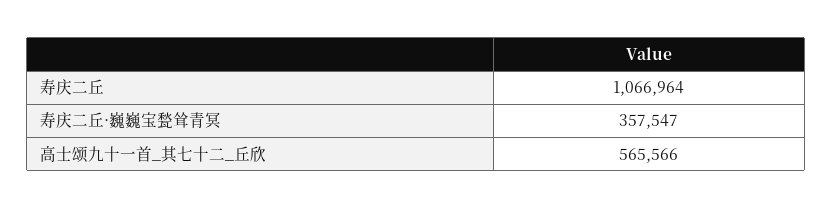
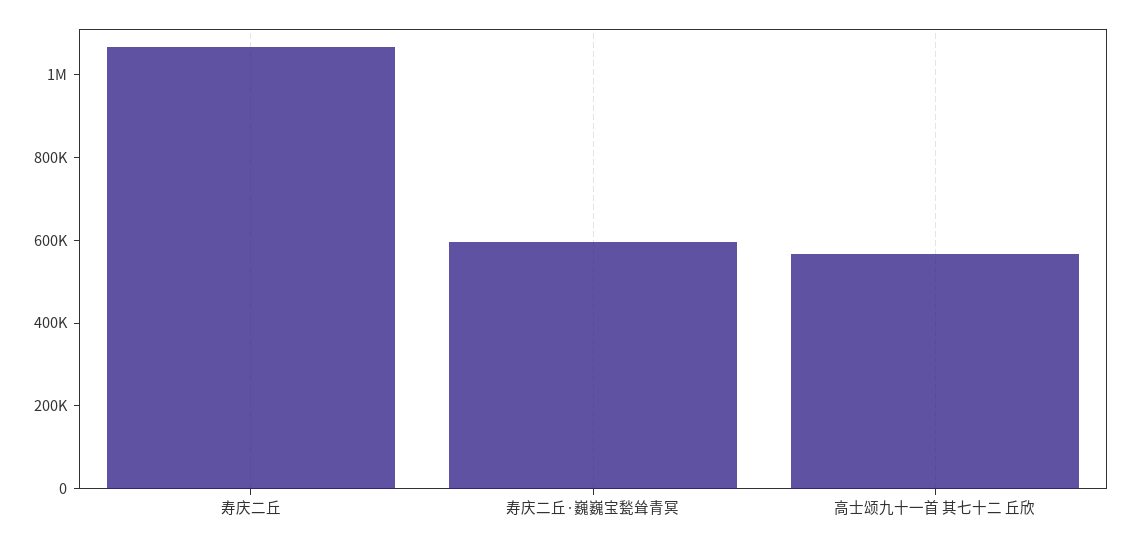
寿庆二丘·巍巍宝甃耸青冥: 357547 -> 600000

